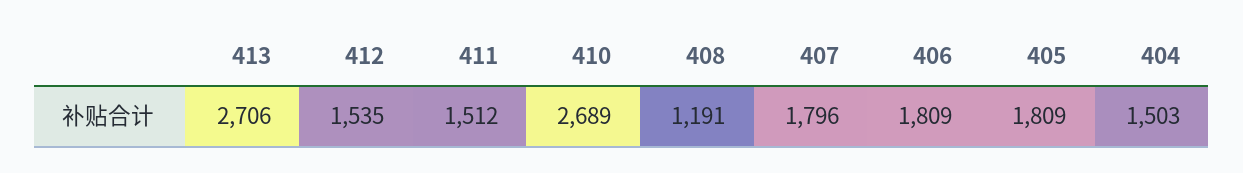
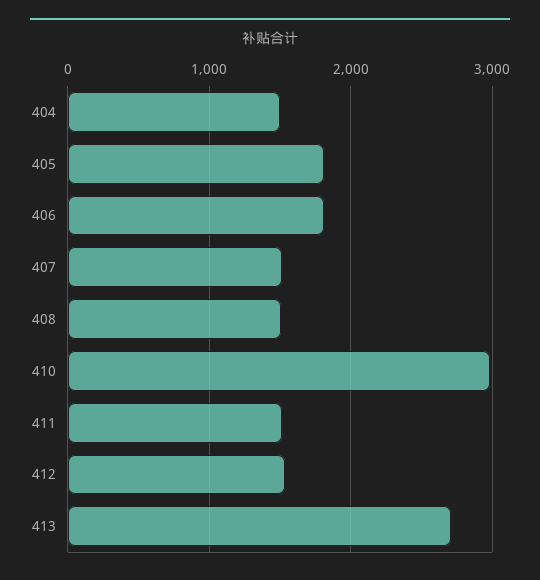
410: 2689 -> 3000
408: 1191 -> 1500
407: 1796 -> 1500

